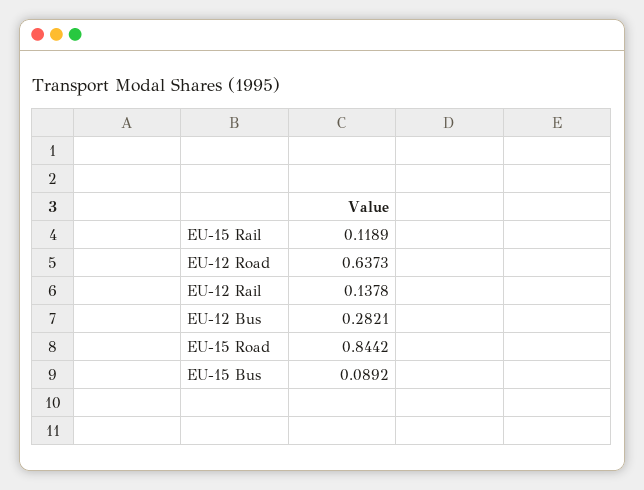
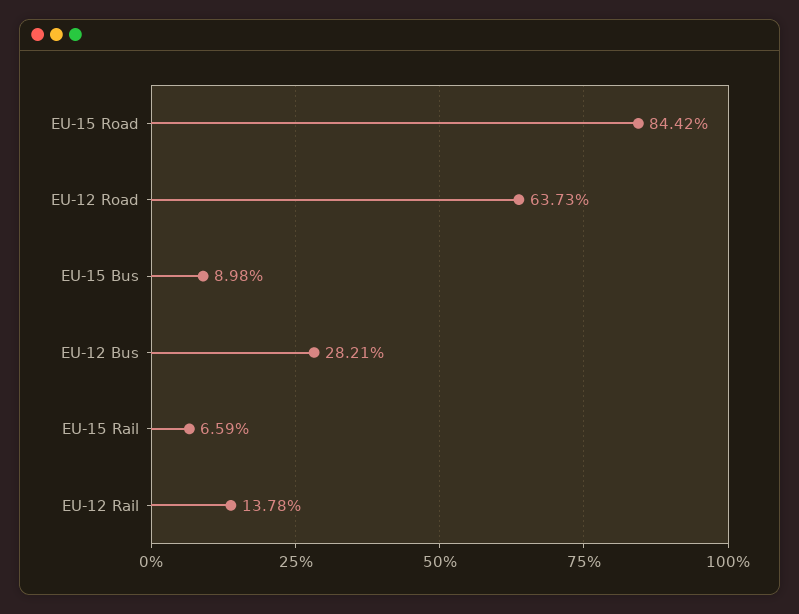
EU-15 Rail: 0.1189 -> 0.0659
EU-15 Bus: 0.0892 -> 0.0898

